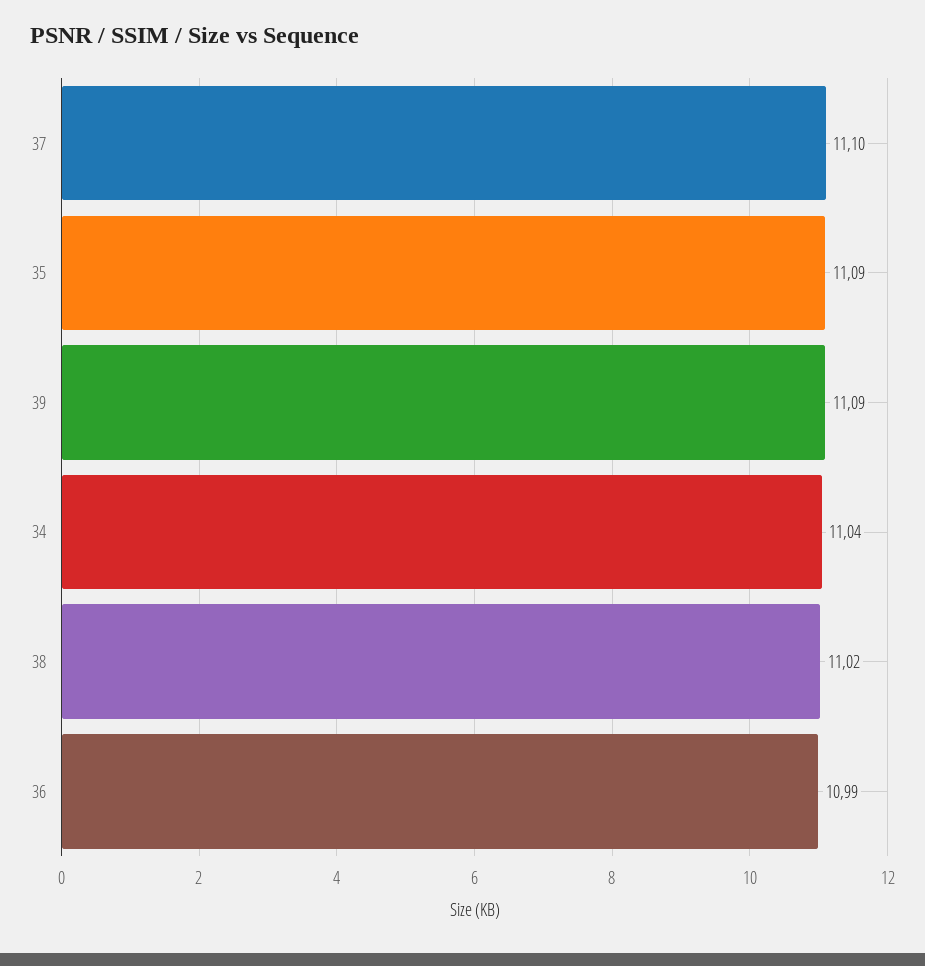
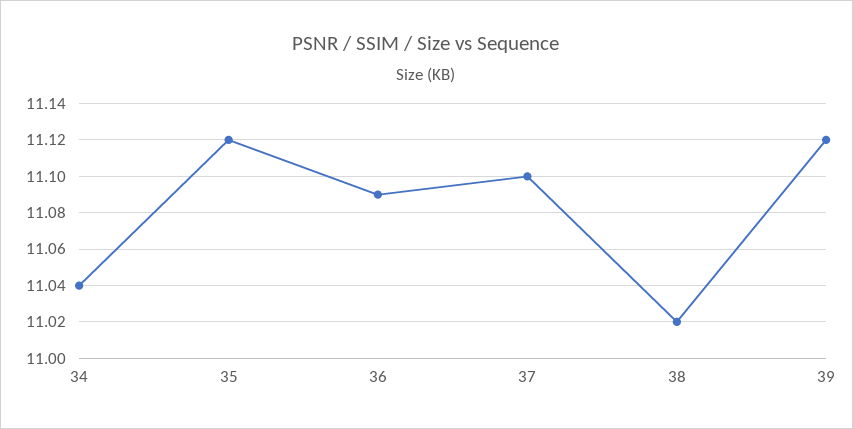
35: 11.09 -> 11.12
39: 11.09 -> 11.12
36: 10.99 -> 11.09

